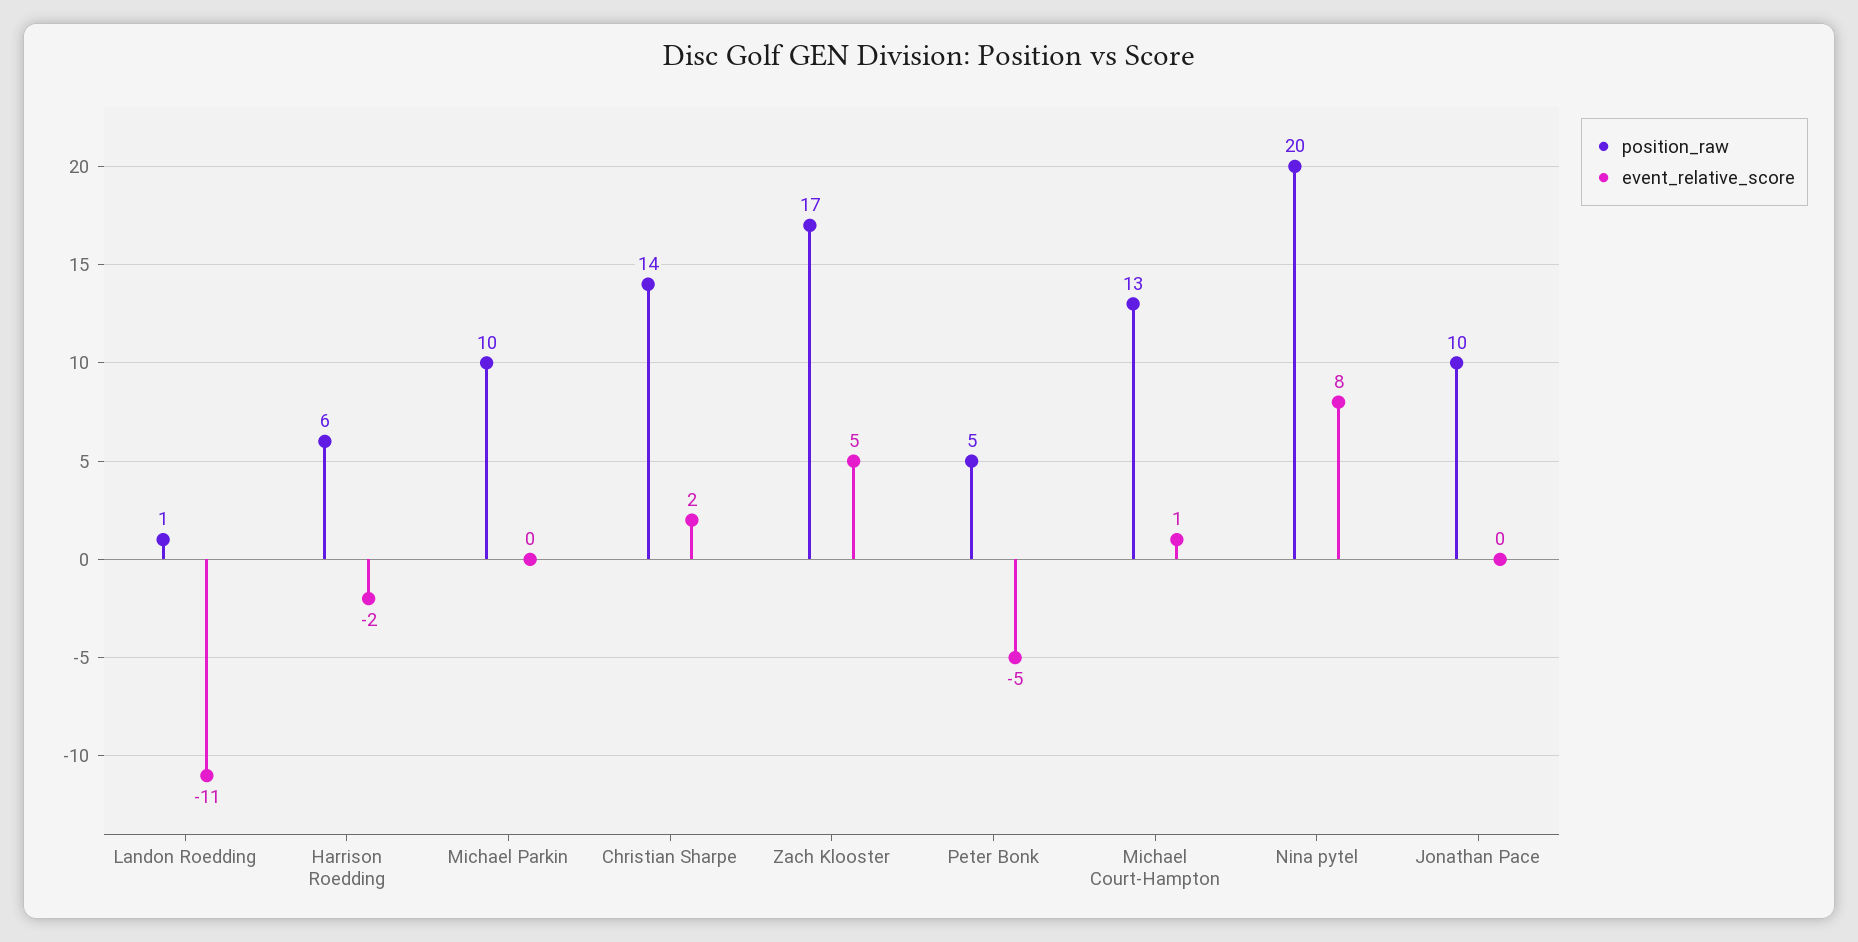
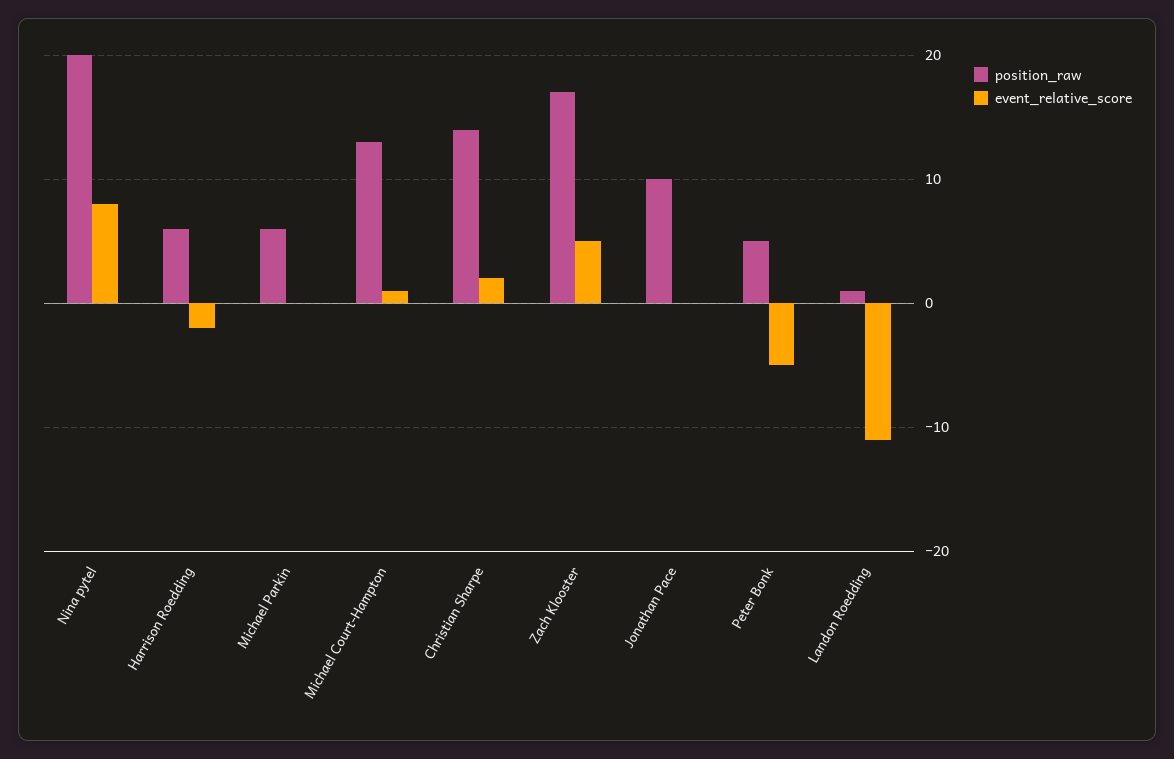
position_raw, Michael Parkin: 10 -> 6

